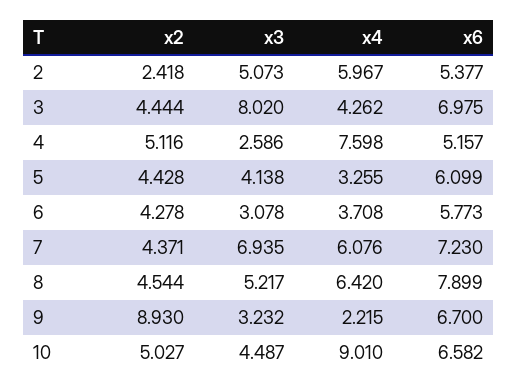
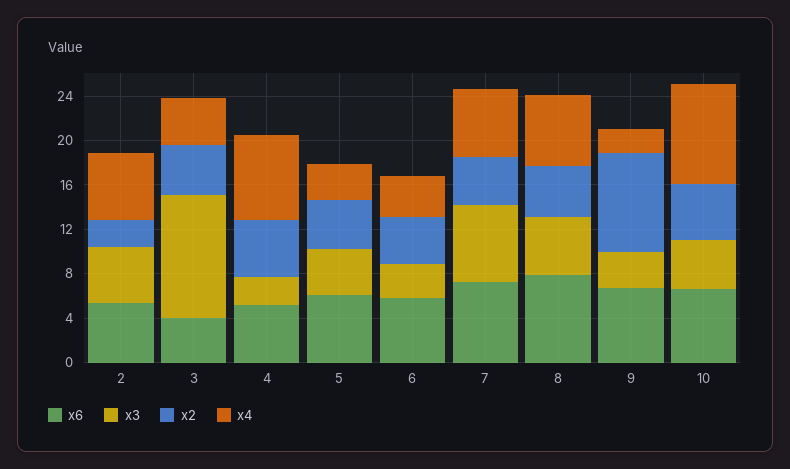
x3, 3: 8.02 -> 11
x6, 3: 6.975 -> 4

